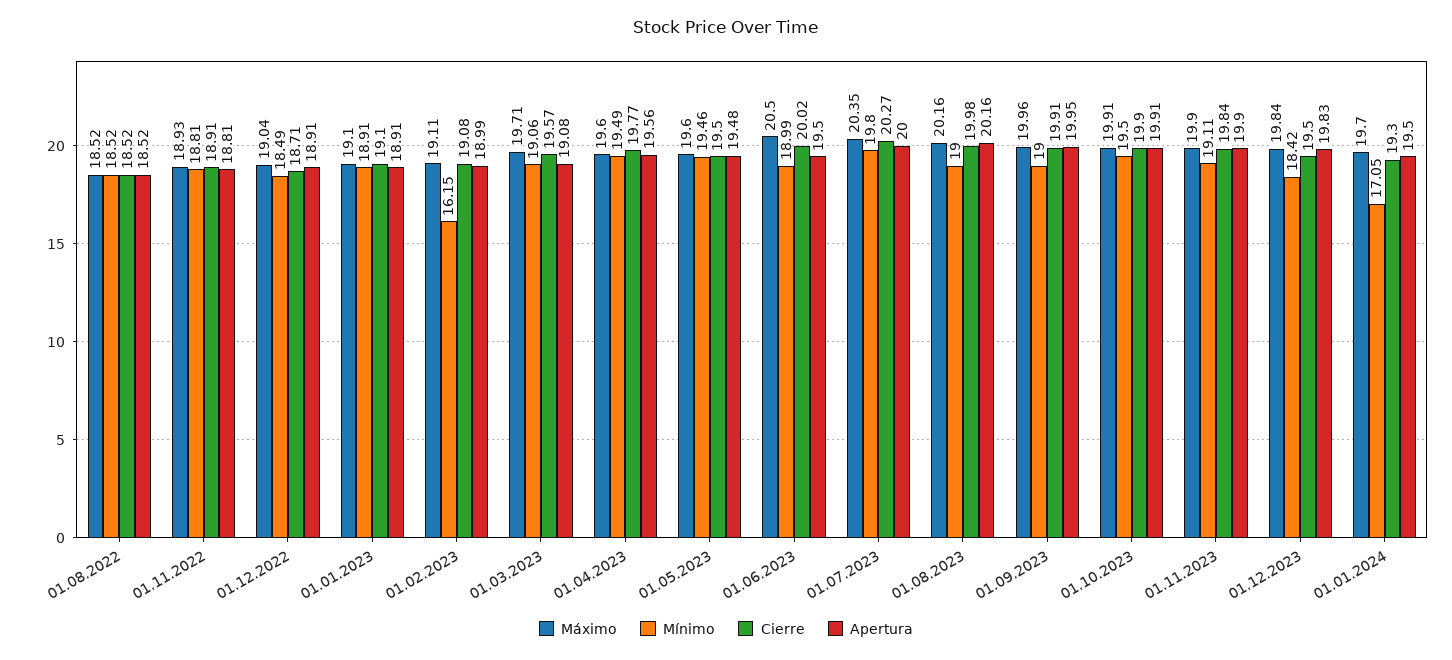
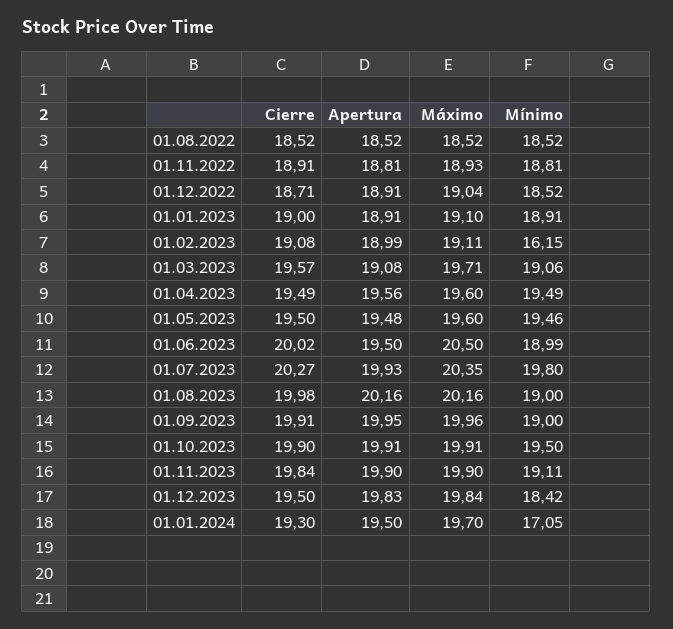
Mínimo, 01.12.2022: 18.49 -> 18.52
Cierre, 01.01.2023: 19.1 -> 19
Cierre, 01.04.2023: 19.77 -> 19.49
Apertura, 01.07.2023: 20 -> 19.93

